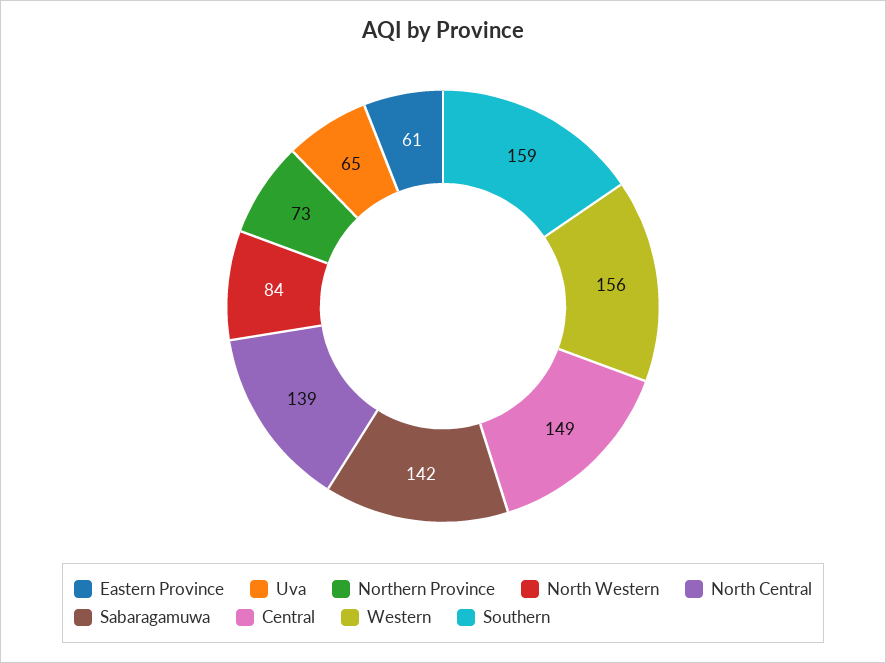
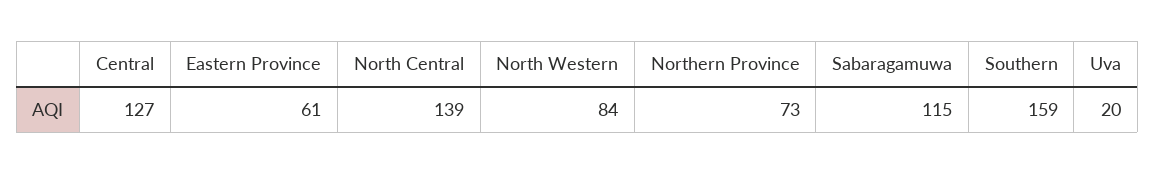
Uva: 65 -> 20
Sabaragamuwa: 142 -> 115
Central: 149 -> 127
Western: 156 -> none

